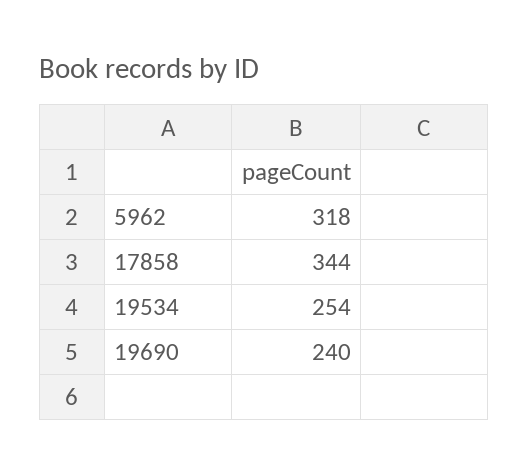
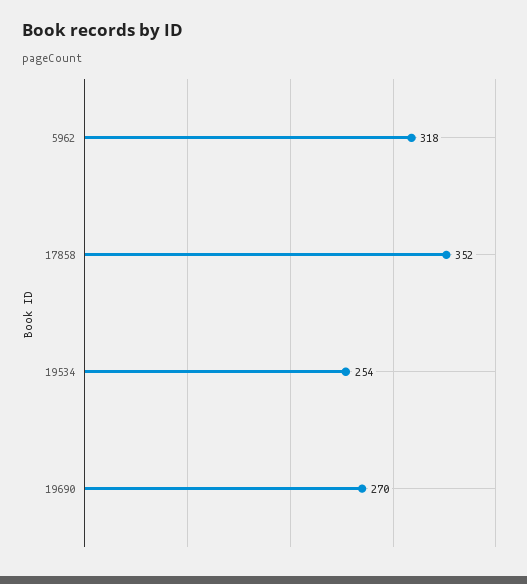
17858: 344 -> 352
19690: 240 -> 270

